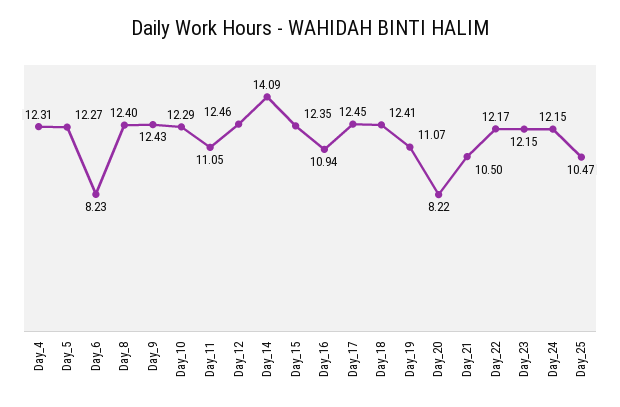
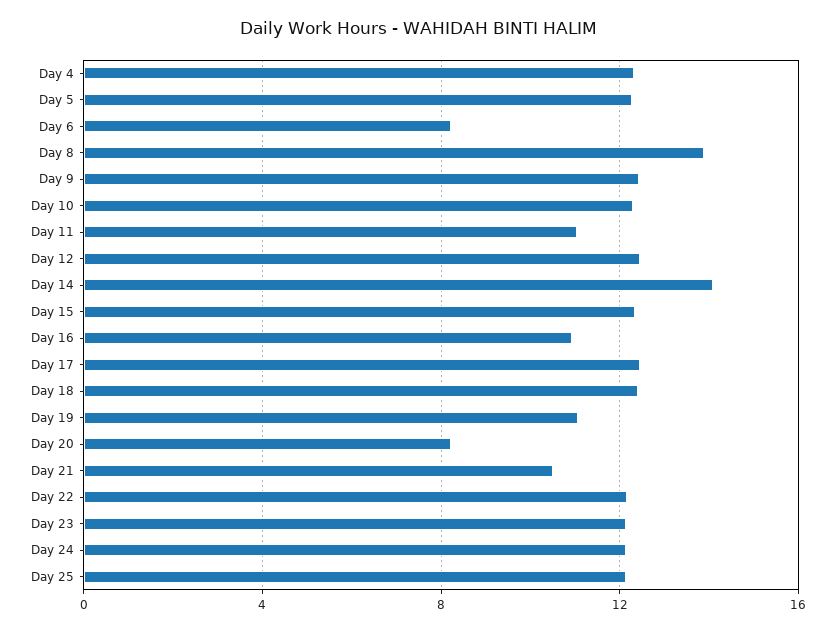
Day_8: 12.4 -> 14
Day_25: 10.47 -> 12

